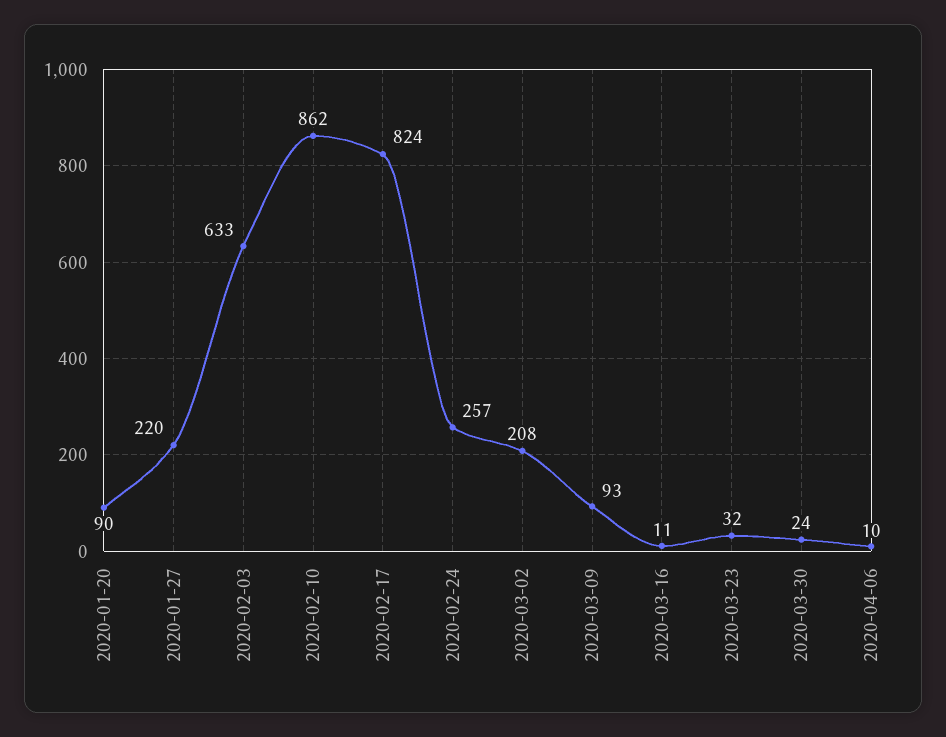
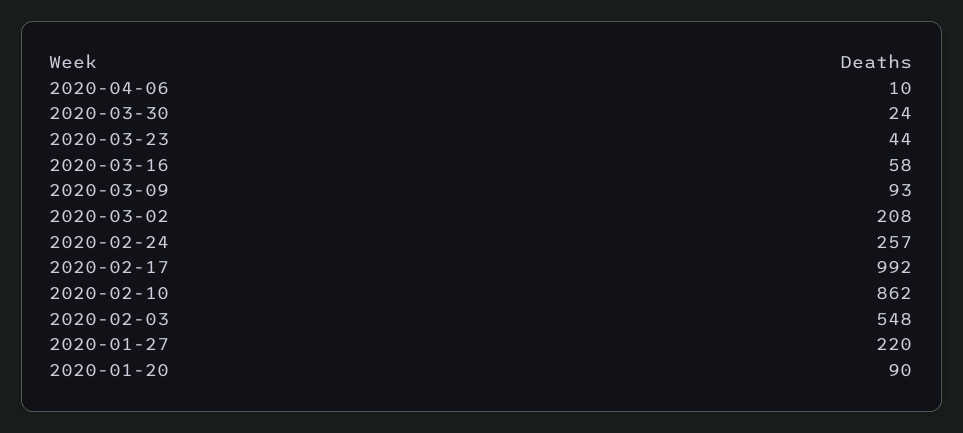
2020-02-03: 633 -> 548
2020-02-17: 824 -> 992
2020-03-16: 11 -> 58
2020-03-23: 32 -> 44

